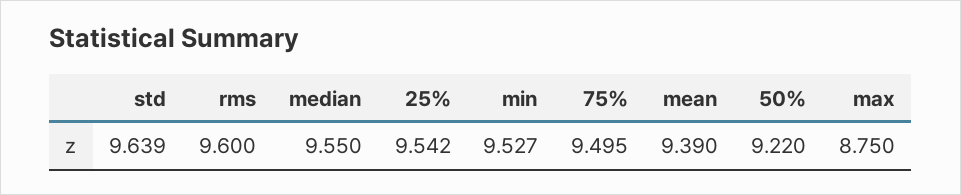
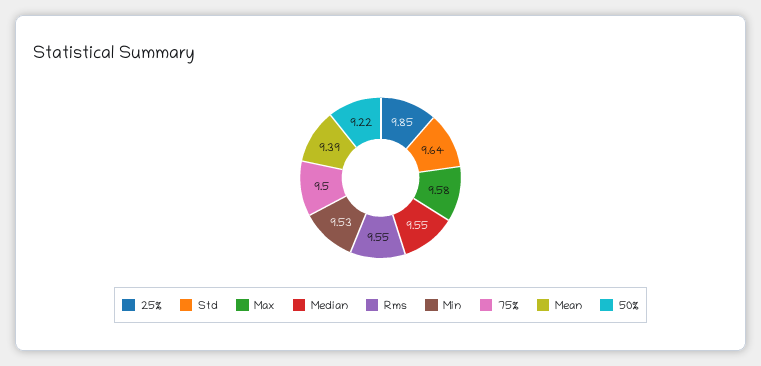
rms: 9.6 -> 9.55
25%: 9.542 -> 9.85
max: 8.75 -> 9.58

